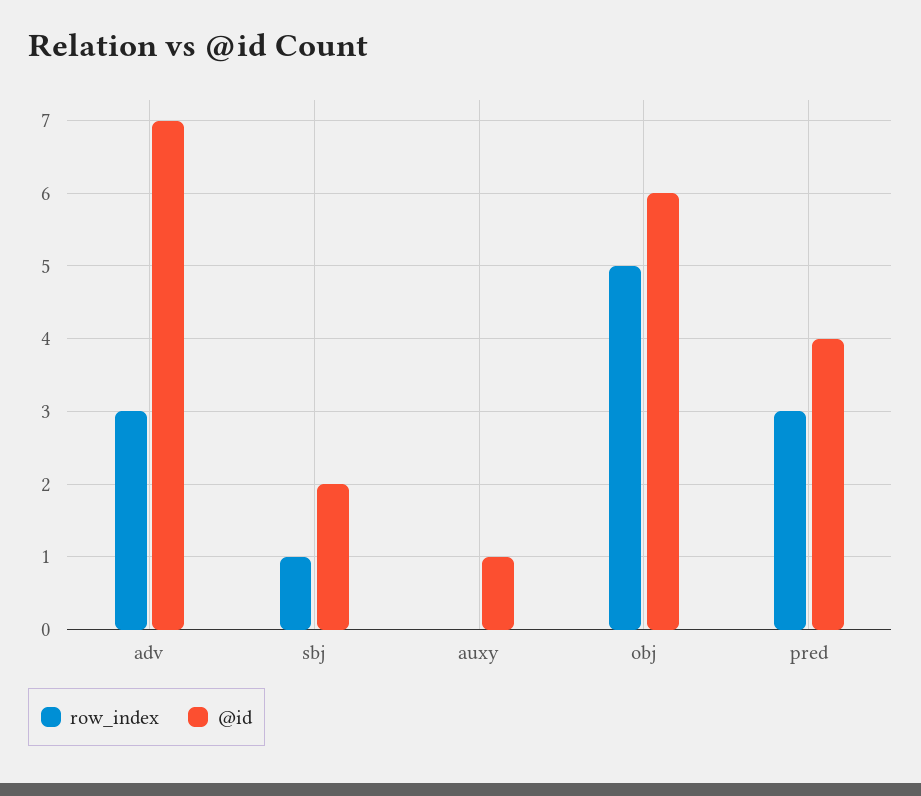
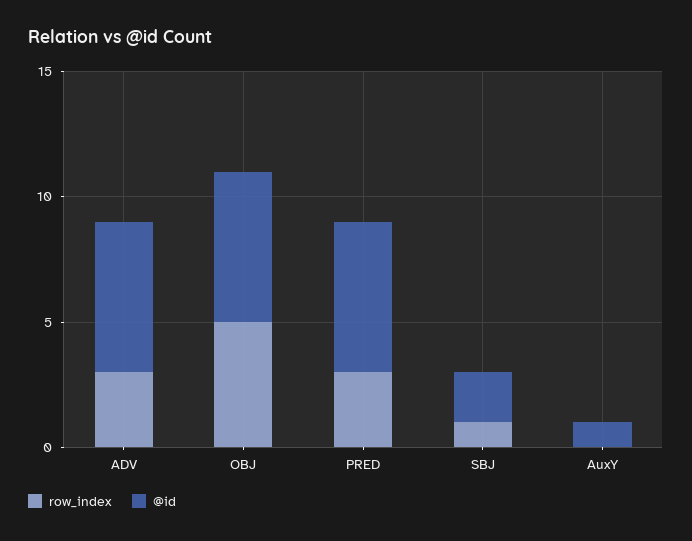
@id, adv: 7 -> 6
@id, pred: 4 -> 6

